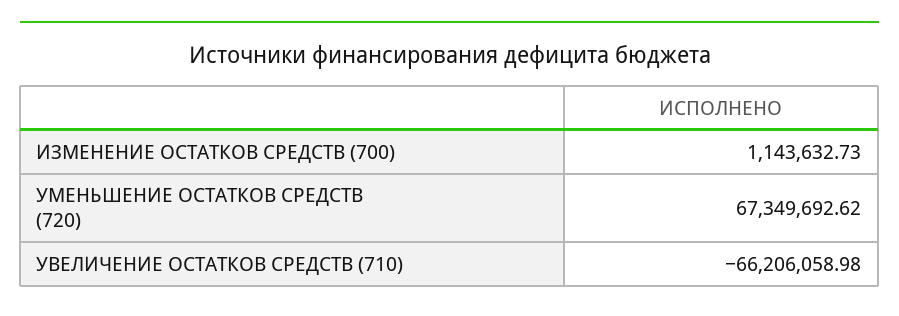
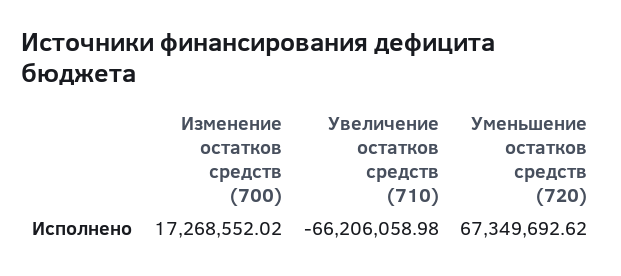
ИЗМЕНЕНИЕ ОСТАТКОВ СРЕДСТВ (700): 1143632.73 -> 17268552.02

